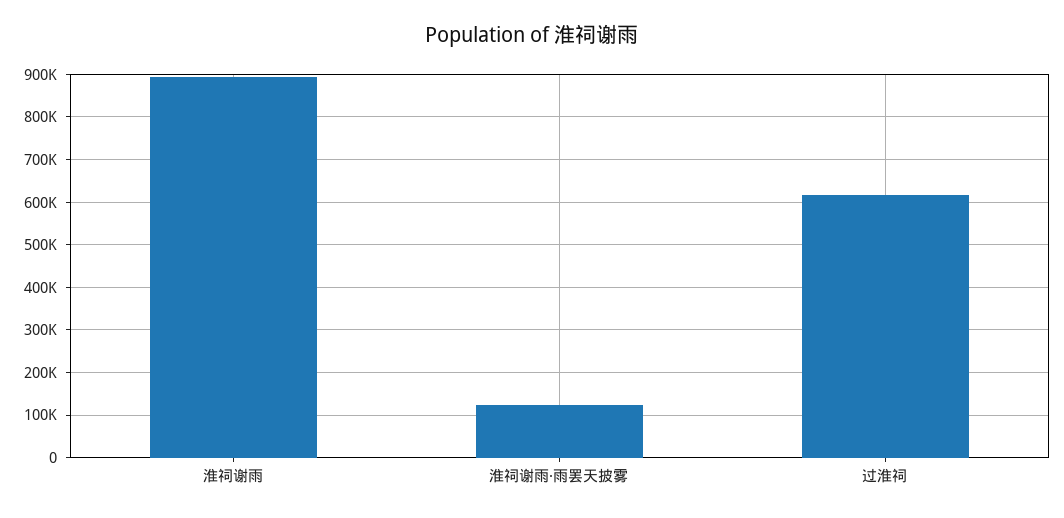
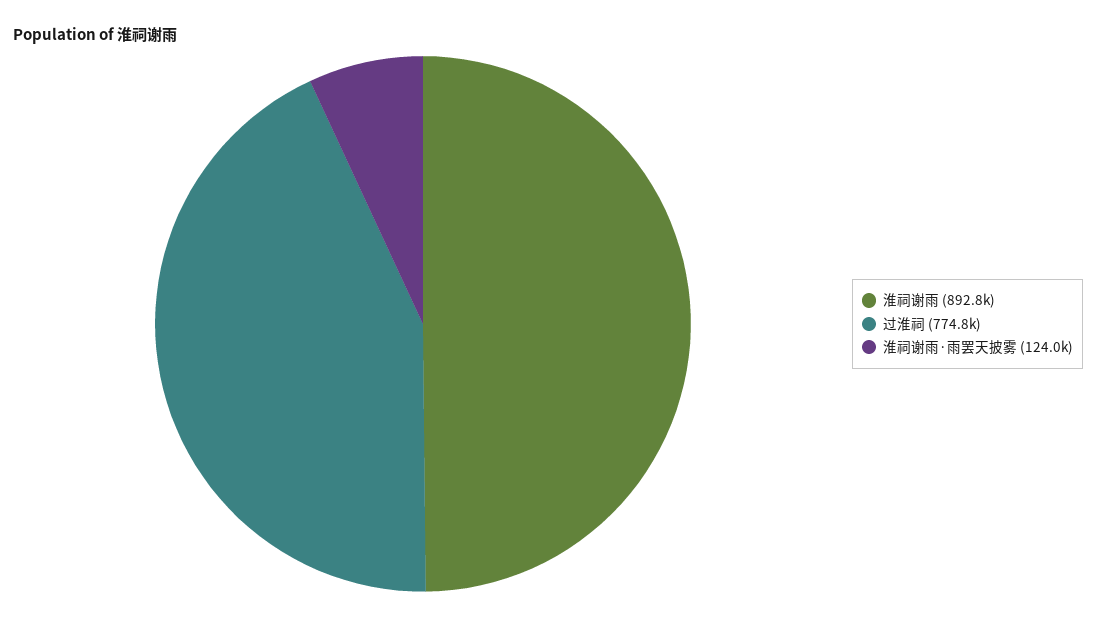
过淮祠: 620000 -> 774800

